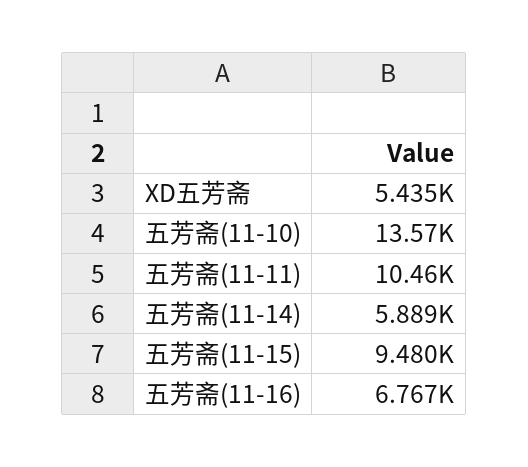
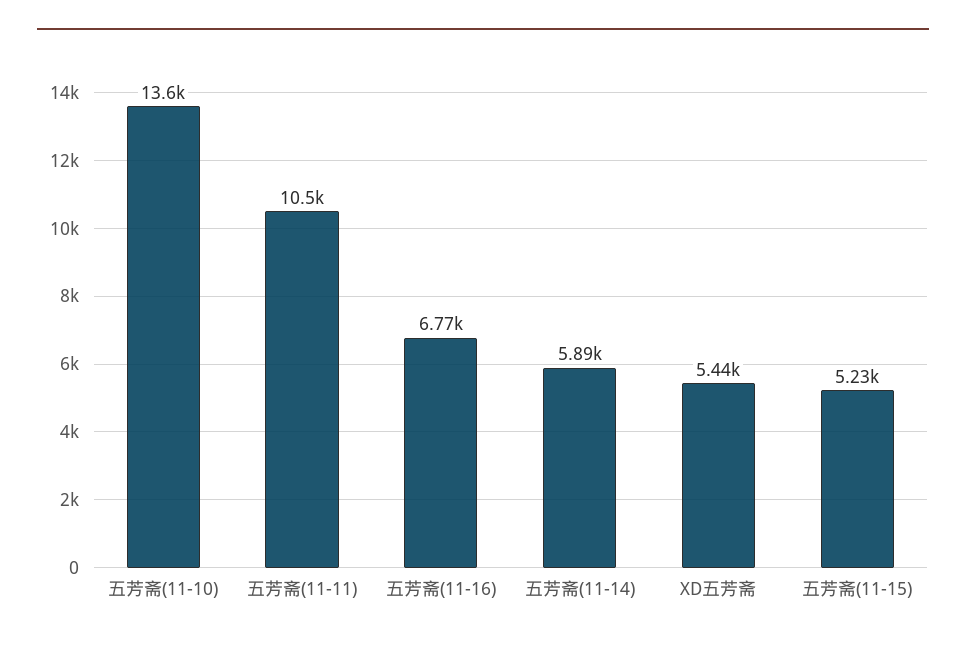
五芳斋(11-15): 9480 -> 5230

